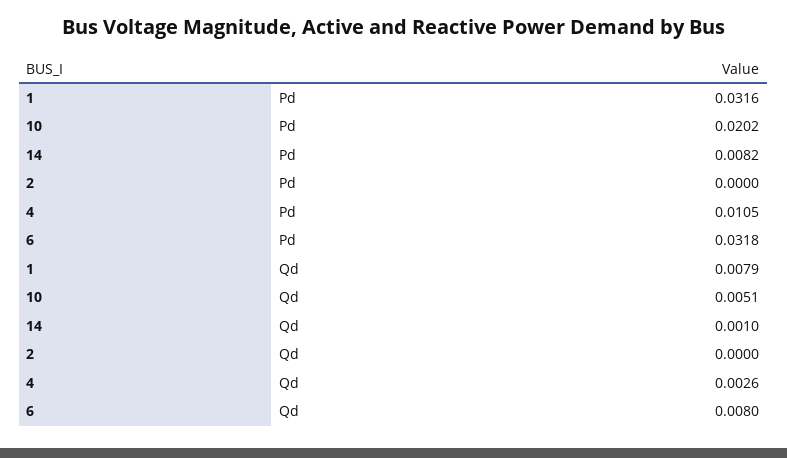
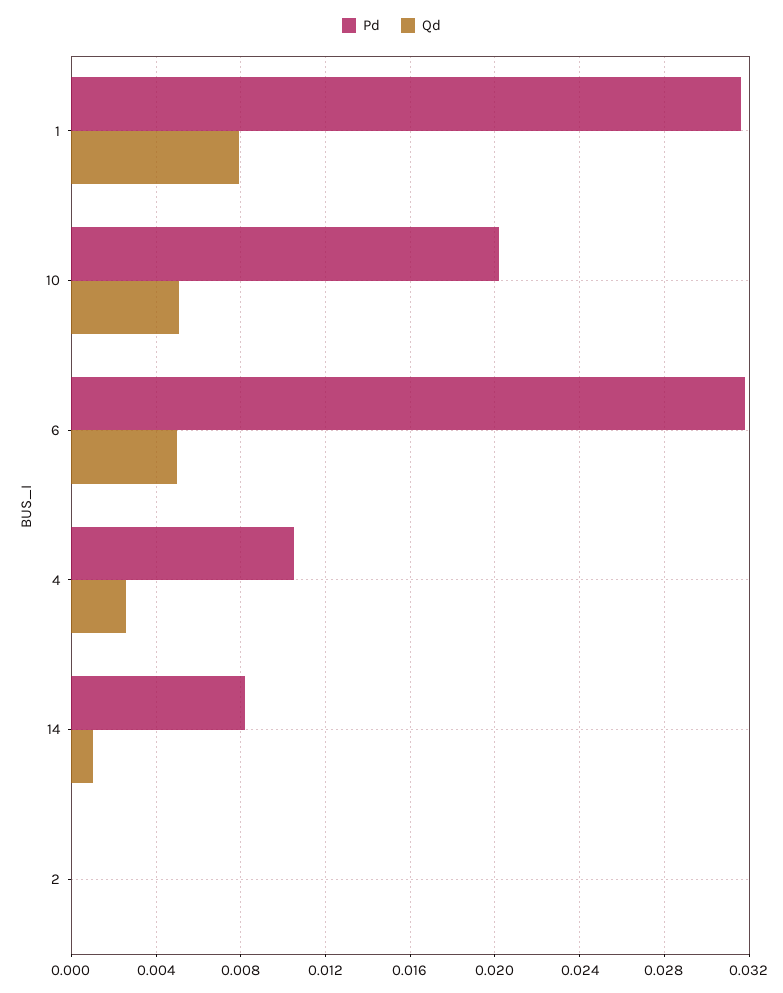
Qd, 6: 0.008 -> 0.005

